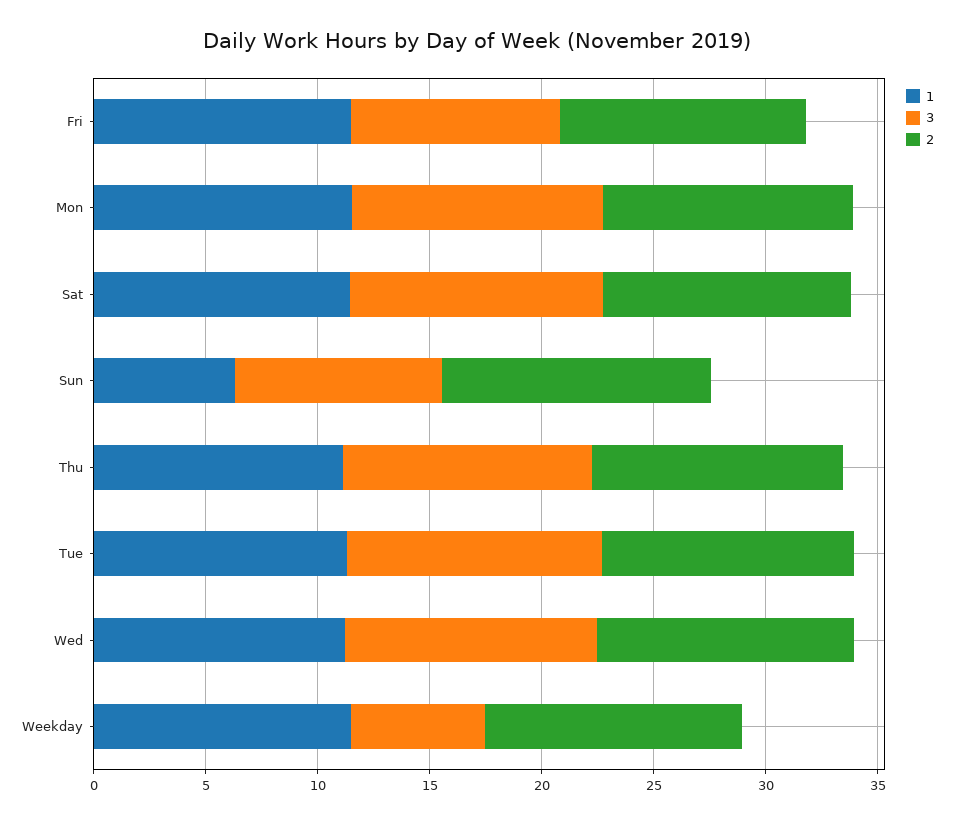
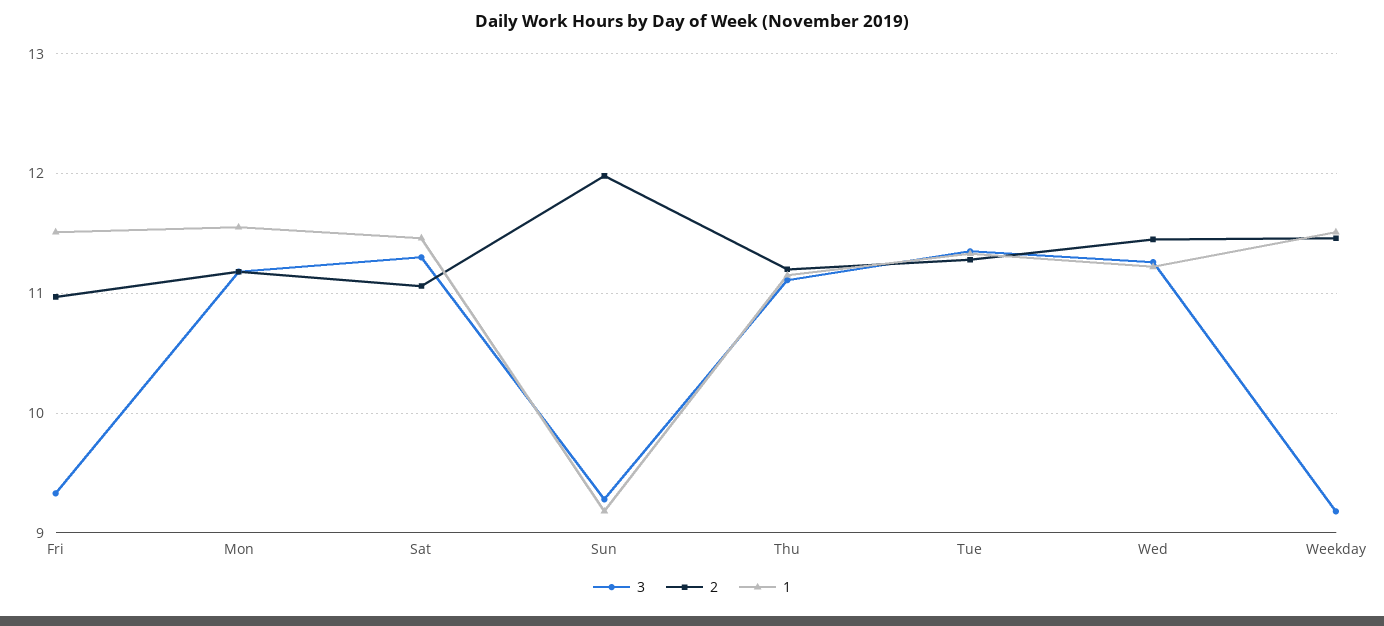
1, Sun: 6 -> 9.2
3, Weekday: 6 -> 9.2

